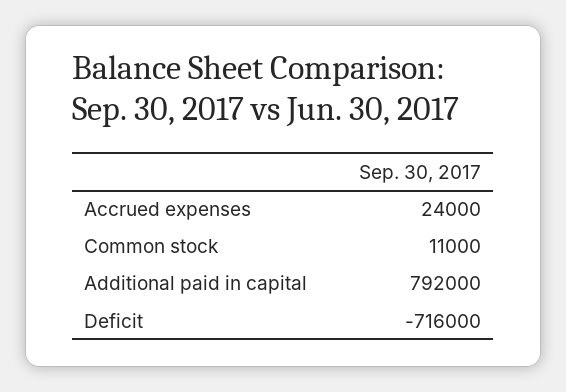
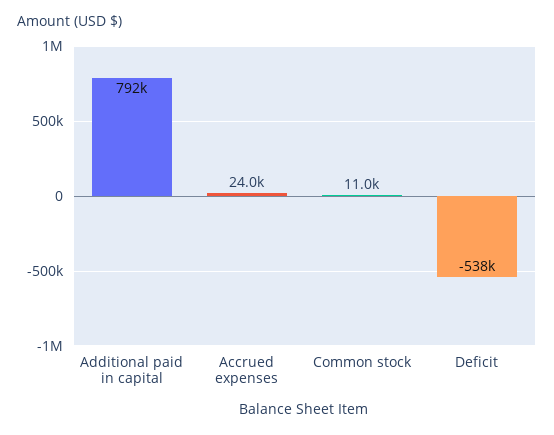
Deficit: -716000 -> -538000

